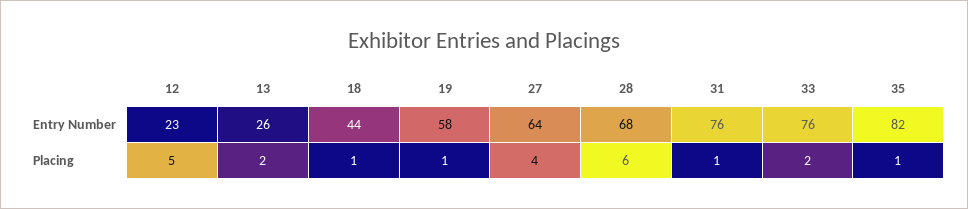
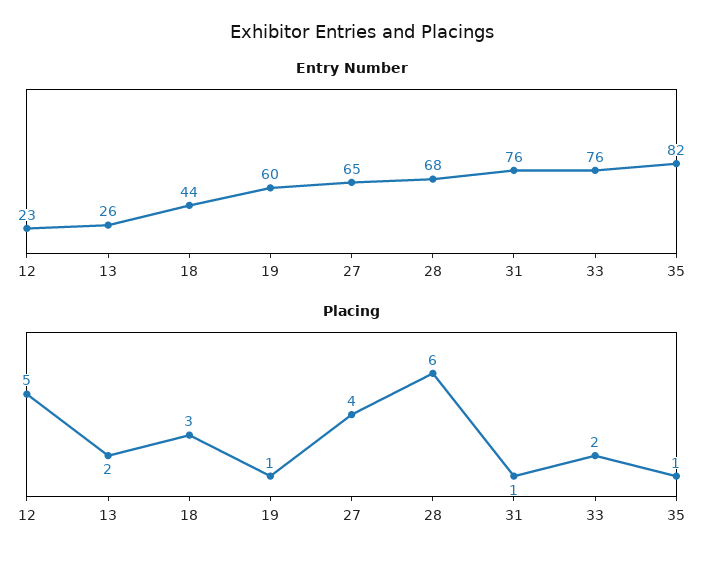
Entry Number, 19: 58 -> 60
Entry Number, 27: 64 -> 65
Placing, 18: 1 -> 3

